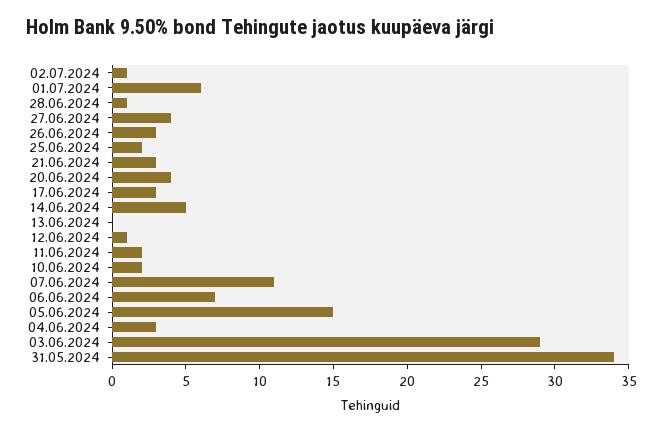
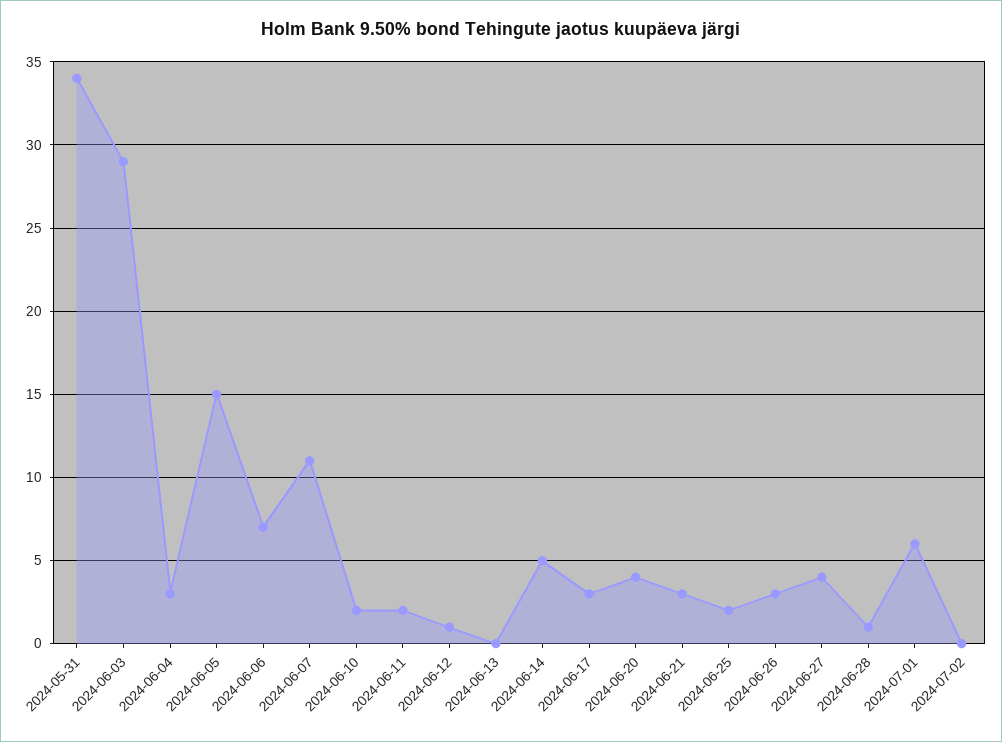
02.07.2024: 1 -> 0

